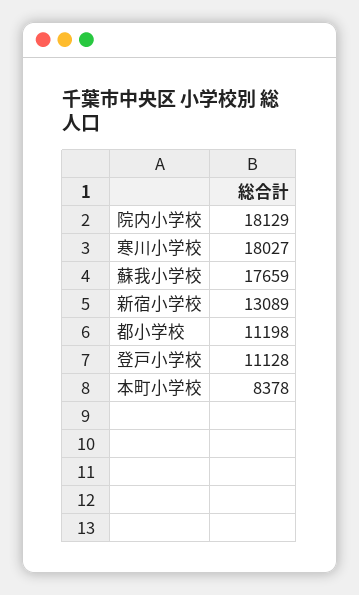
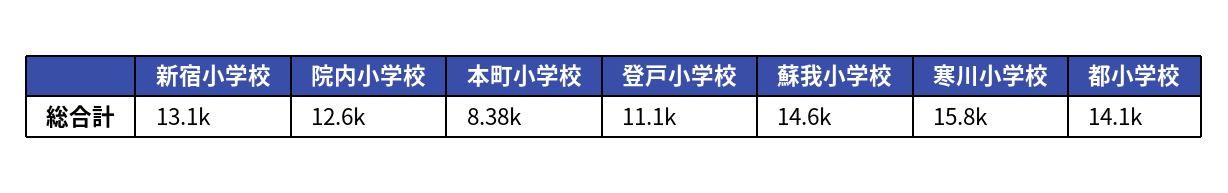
院内小学校: 18129 -> 12600
寒川小学校: 18027 -> 15800
蘇我小学校: 17659 -> 14600
都小学校: 11198 -> 14100

